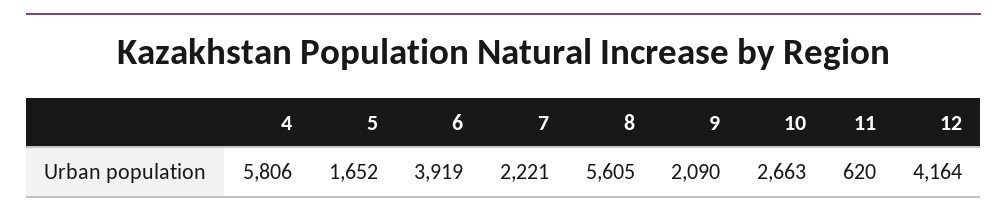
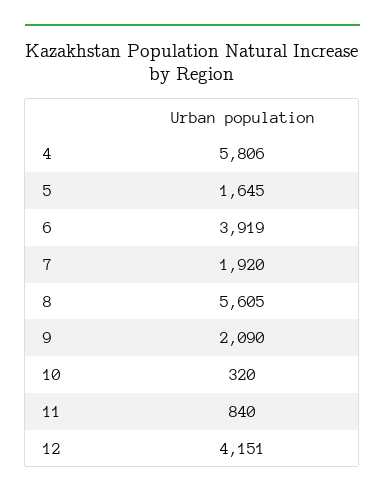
5: 1652 -> 1645
7: 2221 -> 1920
10: 2663 -> 320
11: 620 -> 840
12: 4164 -> 4151

